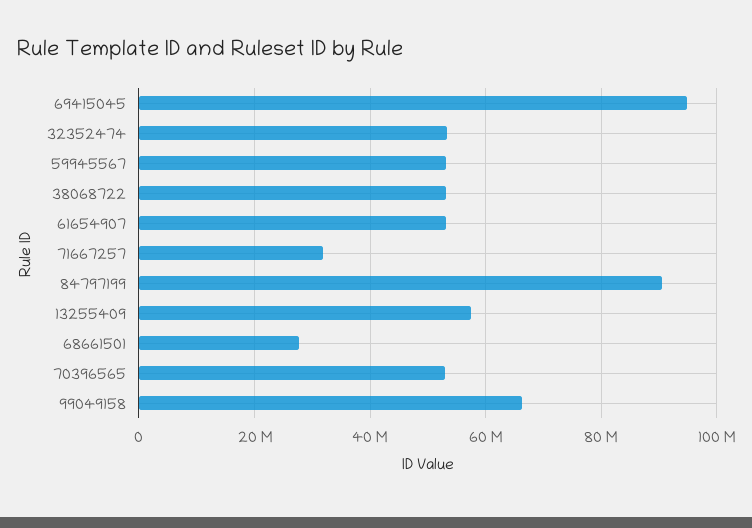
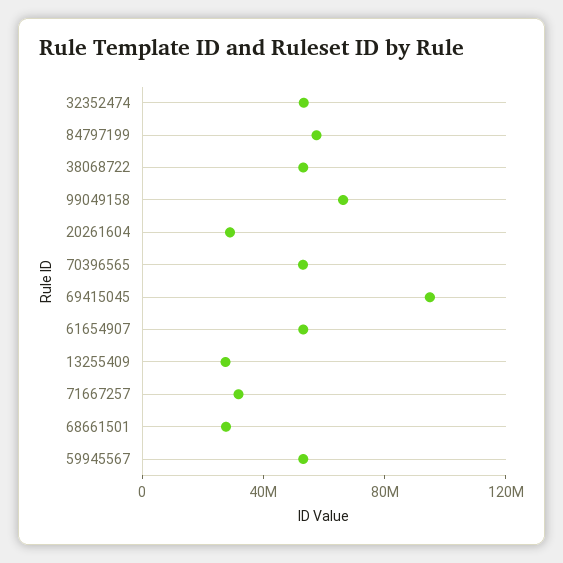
84797199: 90000000 -> 60000000
13255409: 58000000 -> 30000000
20261604: none -> 30000000

